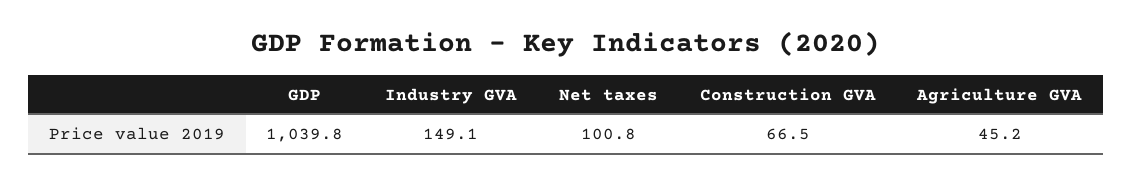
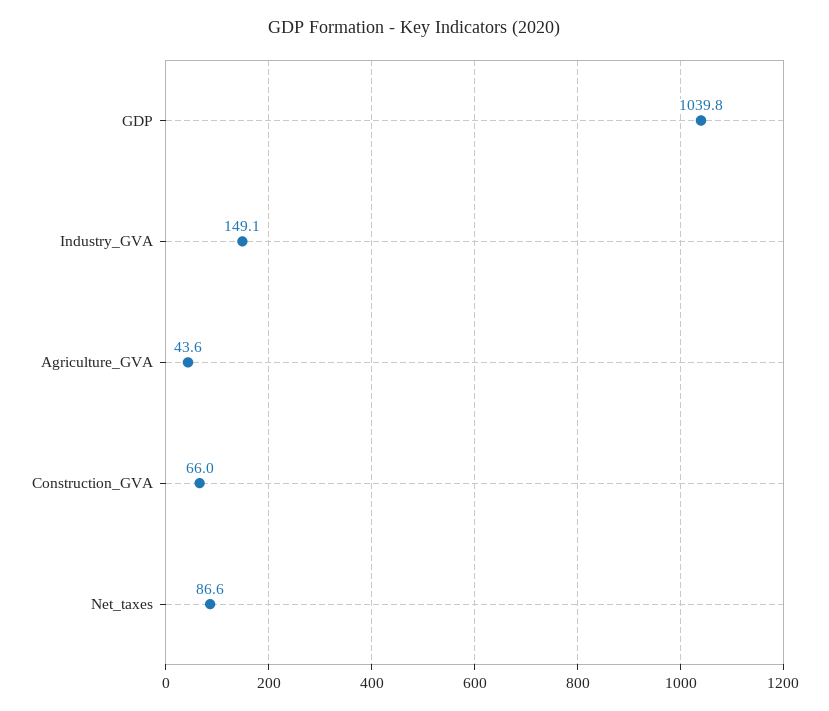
Net taxes: 100.8 -> 86.6
Construction GVA: 66.5 -> 66
Agriculture GVA: 45.2 -> 43.6

